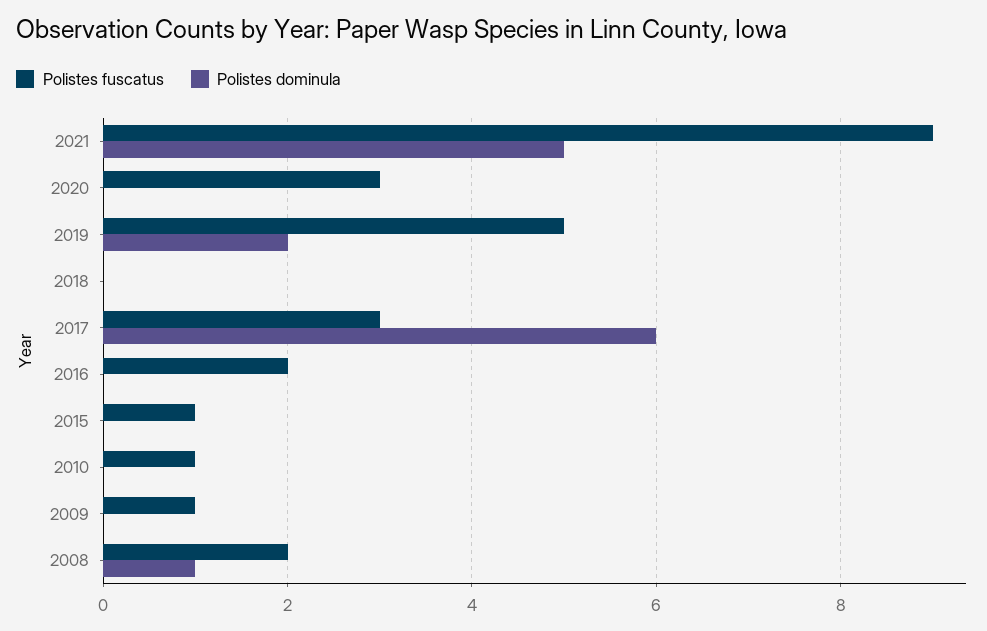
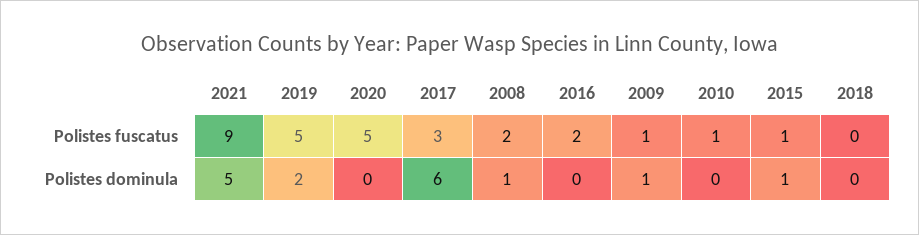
Polistes fuscatus, 2020: 3 -> 5
Polistes dominula, 2015: 0 -> 1
Polistes dominula, 2009: 0 -> 1

